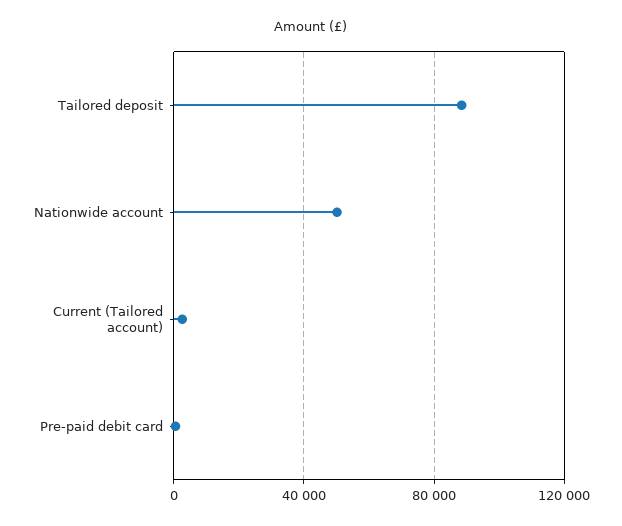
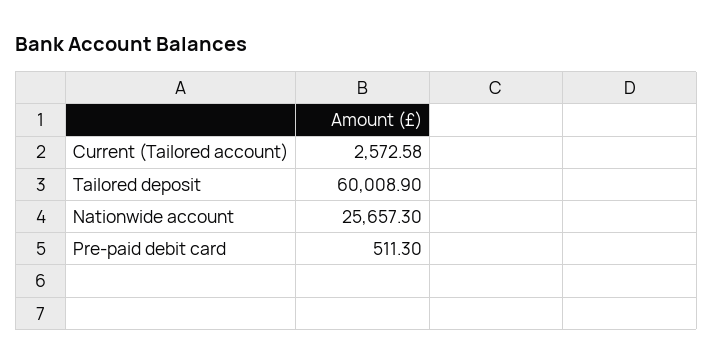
Tailored deposit: 90000 -> 60008.9
Nationwide account: 50000 -> 25657.3

